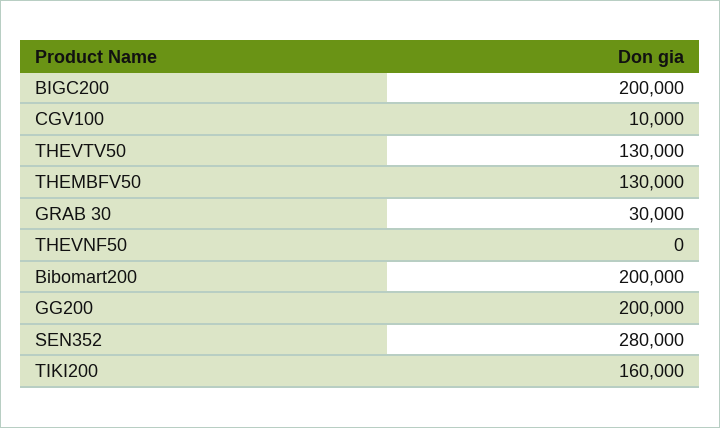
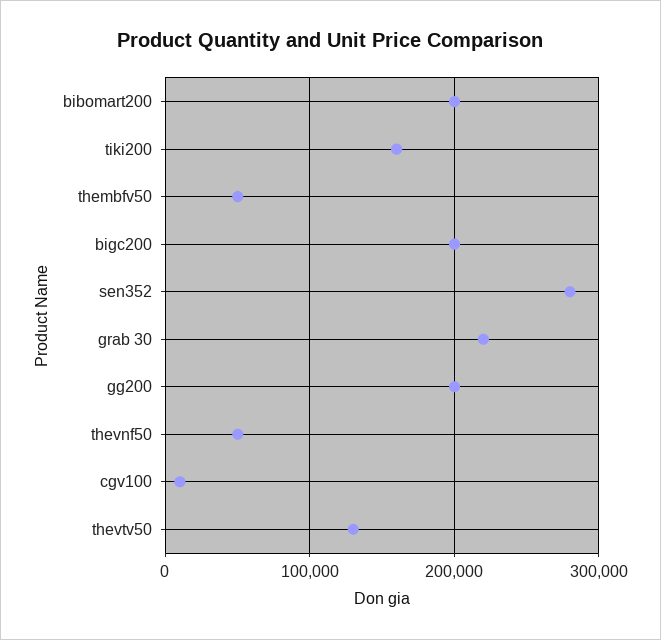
THEMBFV50: 130000 -> 50000
GRAB 30: 30000 -> 220000
THEVNF50: 0 -> 50000

